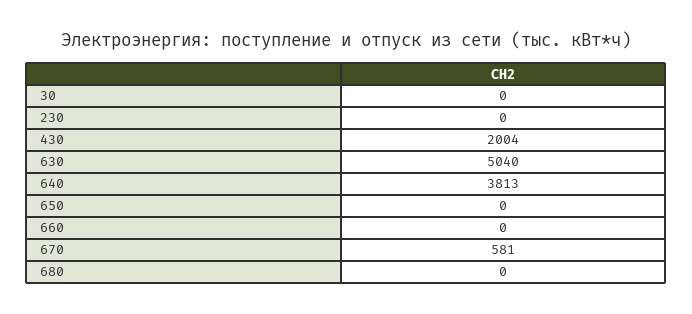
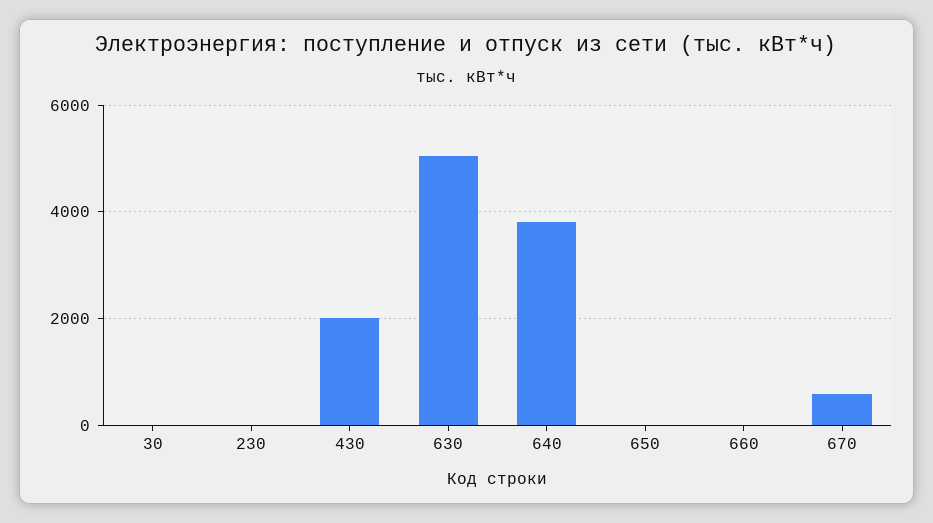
680: 0 -> none

